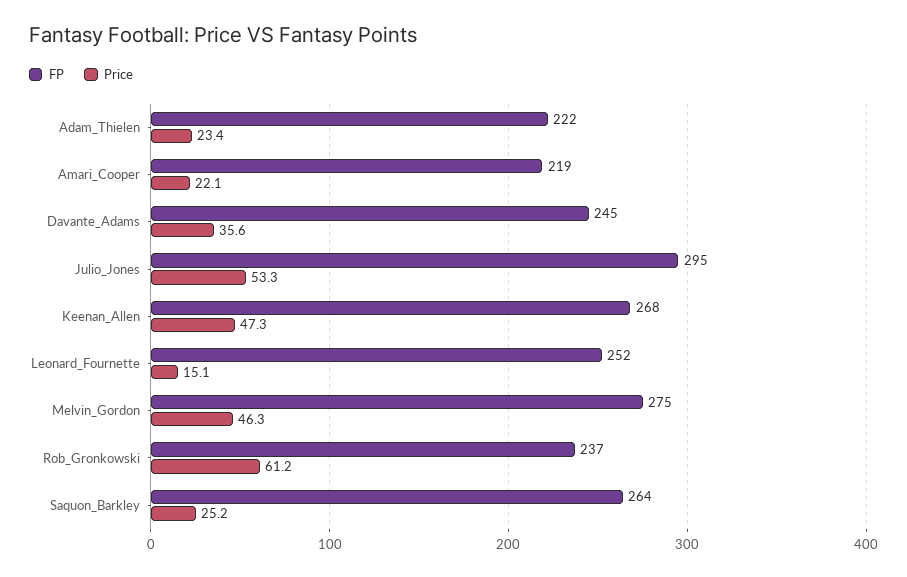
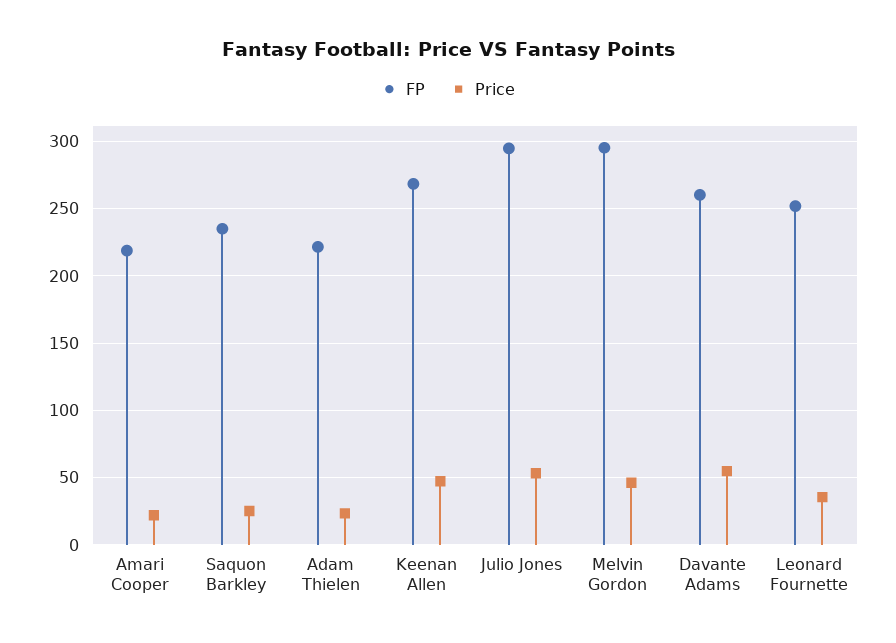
FP, Davante_Adams: 245 -> 260
Price, Davante_Adams: 35.6 -> 55
Price, Leonard_Fournette: 15.1 -> 35
FP, Melvin_Gordon: 275 -> 295
FP, Rob_Gronkowski: 237 -> none
Price, Rob_Gronkowski: 61.2 -> none
FP, Saquon_Barkley: 264 -> 235

